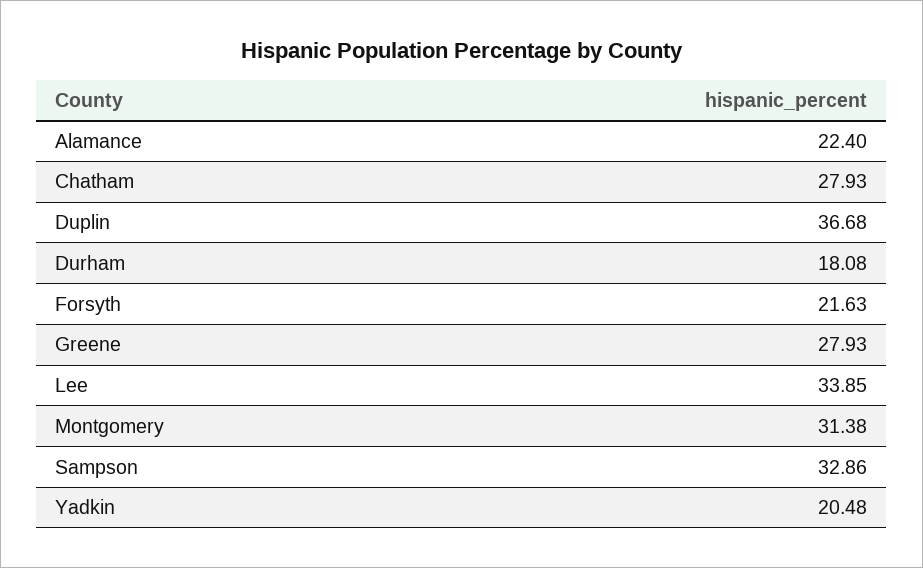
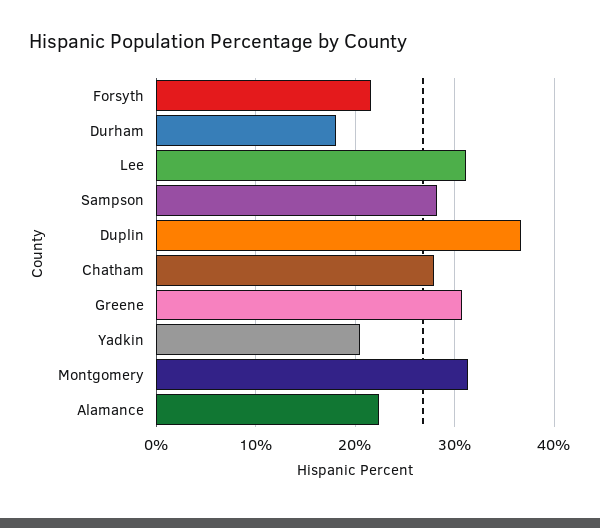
Greene: 27.93 -> 31
Lee: 33.85 -> 31
Sampson: 32.86 -> 28

